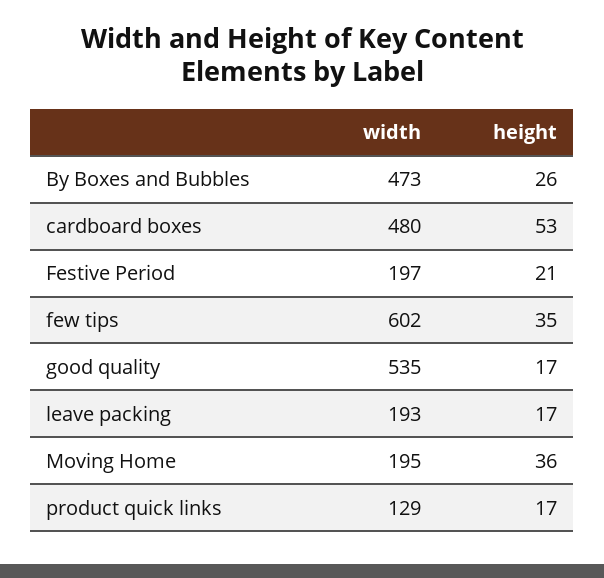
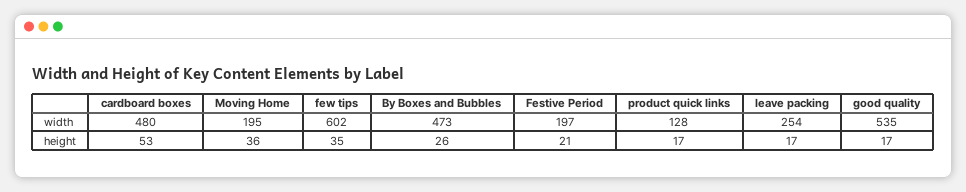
width, leave packing: 193 -> 254
width, product quick links: 129 -> 128

